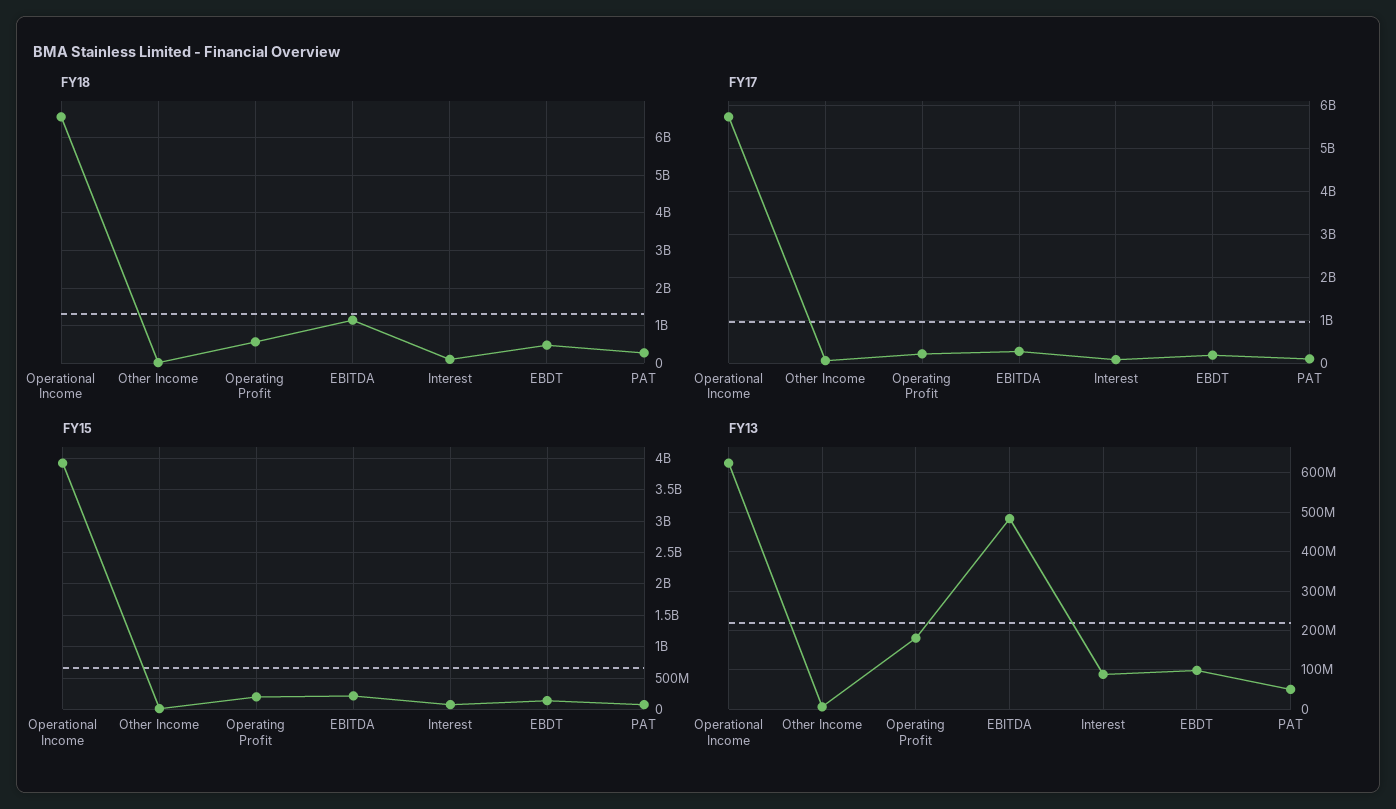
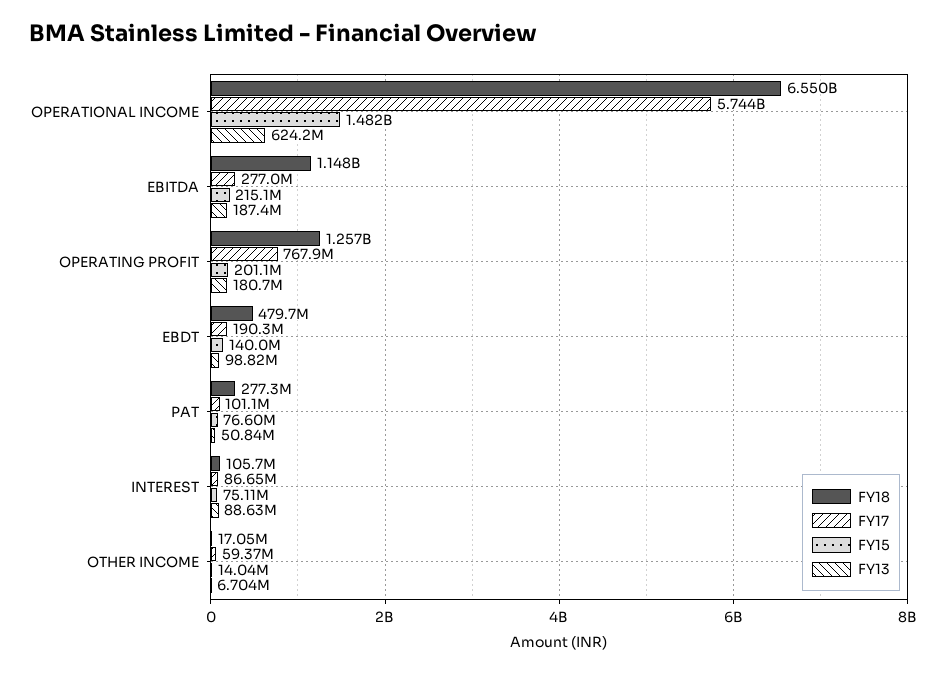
FY18, Operating Profit: 600000000 -> 1257000000
FY17, Operating Profit: 200000000 -> 767900000
FY15, Operational Income: 3900000000 -> 1482000000
FY13, EBITDA: 480000000 -> 187400000

